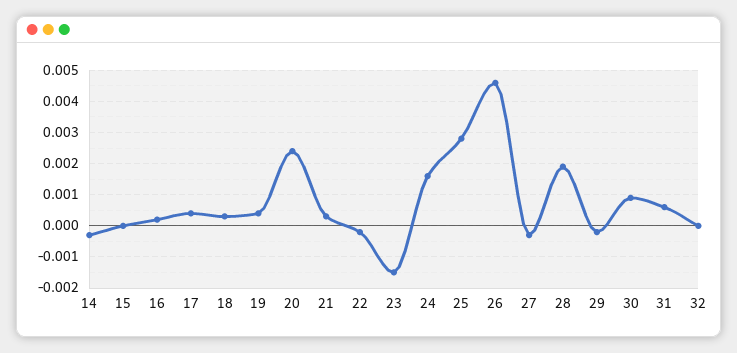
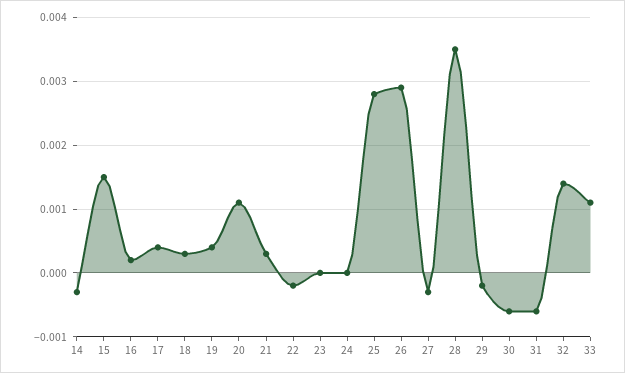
15: 0 -> 0.0015
20: 0.0025 -> 0.0011
23: -0.0015 -> 0
24: 0.0015 -> 0
26: 0.0045 -> 0.0029
28: 0.002 -> 0.0035
30: 0.001 -> -0.0006
31: 0.0005 -> -0.0006
32: 0 -> 0.0014
33: none -> 0.0011

